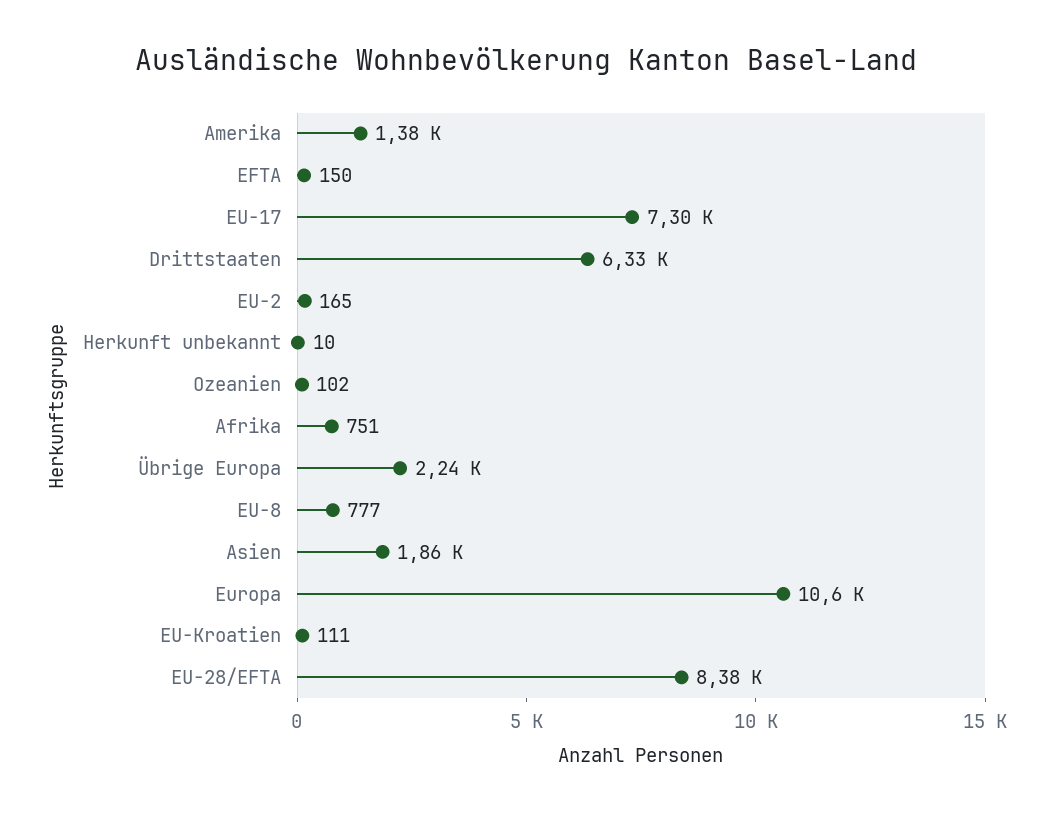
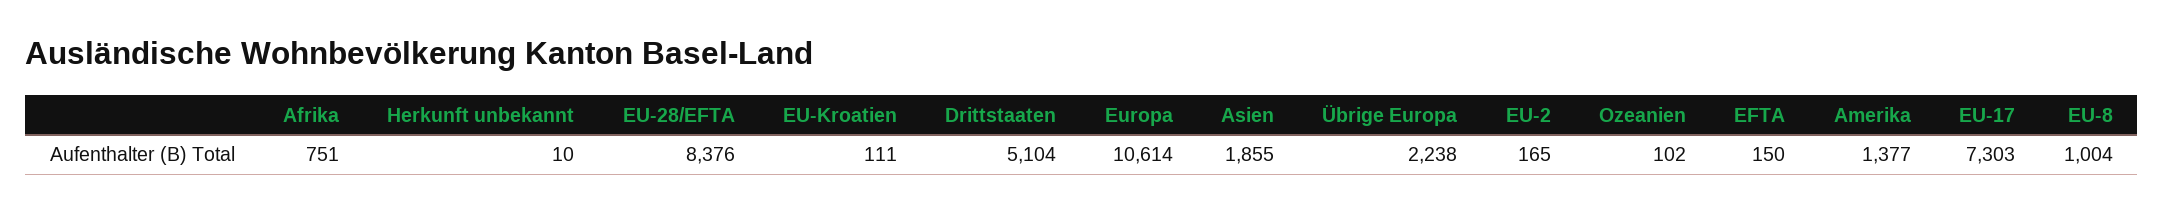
Drittstaaten: 6330 -> 5104
EU-8: 777 -> 1004

